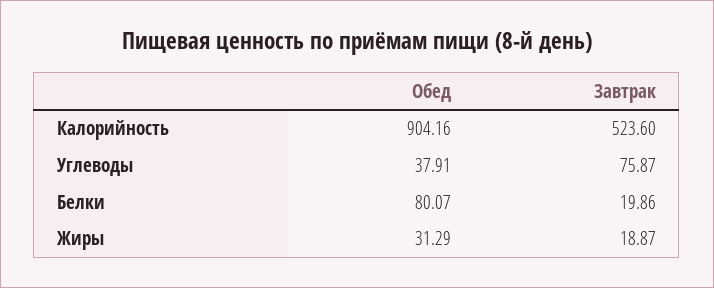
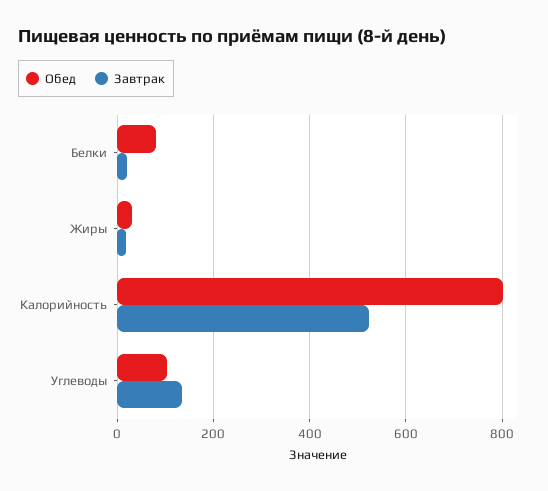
Обед, Калорийность: 904.16 -> 800
Обед, Углеводы: 37.91 -> 100
Завтрак, Углеводы: 75.87 -> 140

